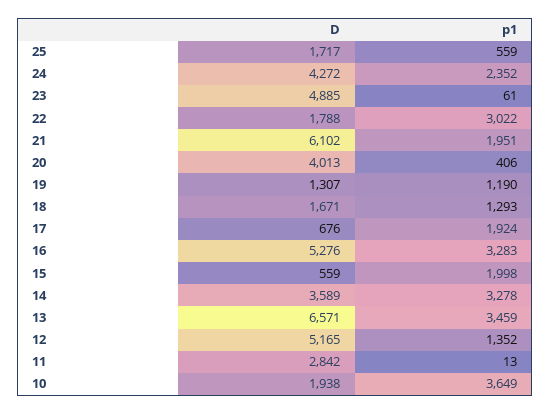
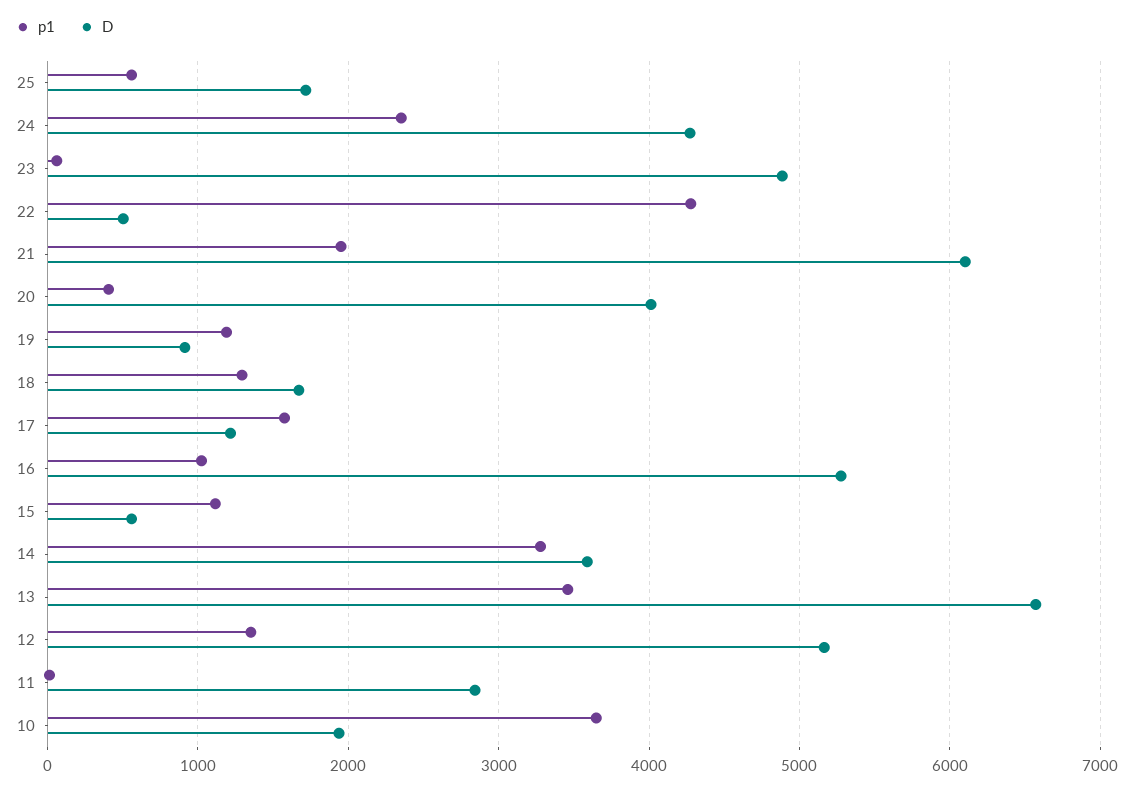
D, 22: 1788 -> 500
p1, 22: 3022 -> 4300
D, 19: 1307 -> 900
D, 17: 676 -> 1200
p1, 17: 1924 -> 1600
p1, 16: 3283 -> 1000
p1, 15: 1998 -> 1100

